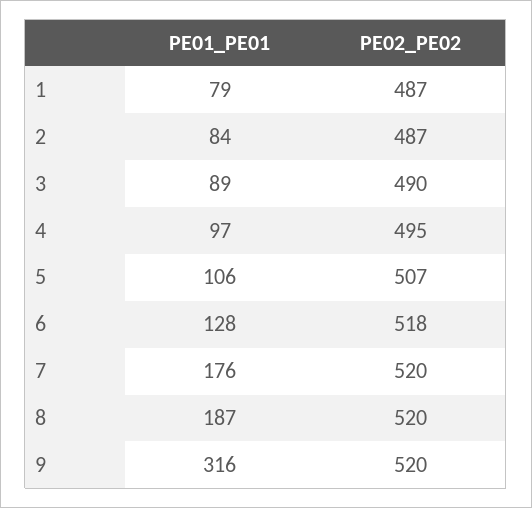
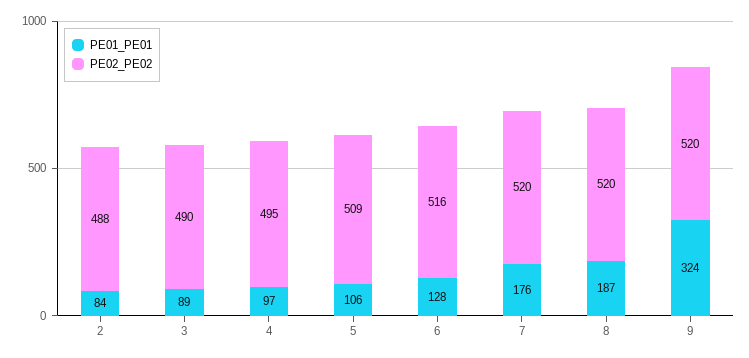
PE01_PE01, 1: 79 -> none
PE02_PE02, 1: 487 -> none
PE02_PE02, 2: 487 -> 488
PE02_PE02, 5: 507 -> 509
PE02_PE02, 6: 518 -> 516
PE01_PE01, 9: 316 -> 324

